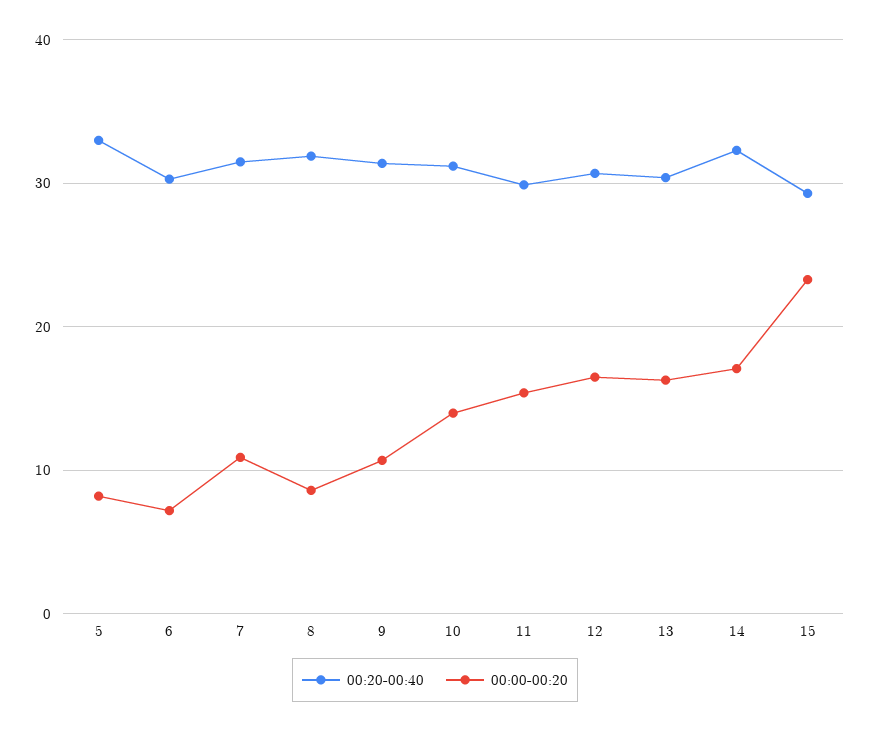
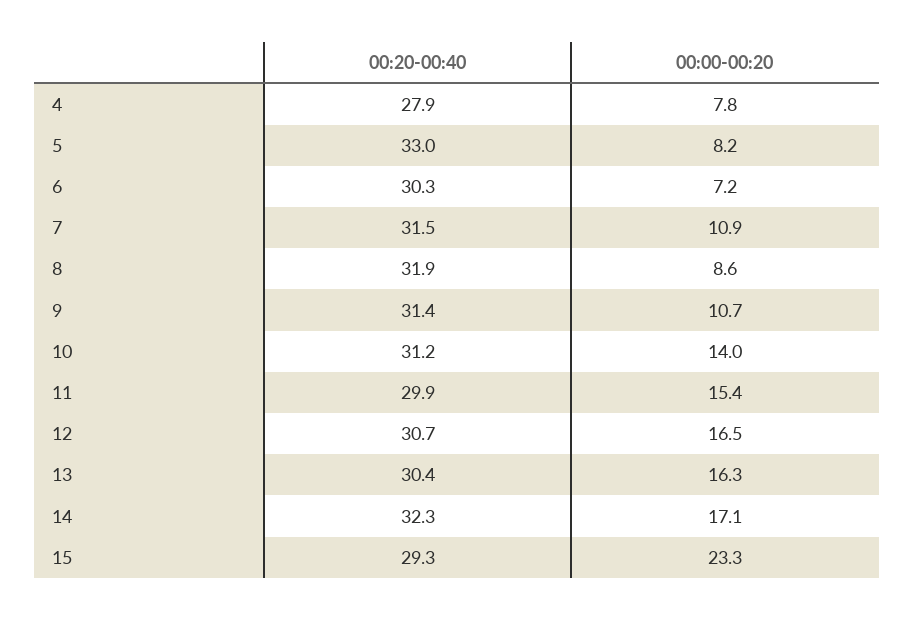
00:20-00:40, 4: none -> 27.9
00:00-00:20, 4: none -> 7.8

